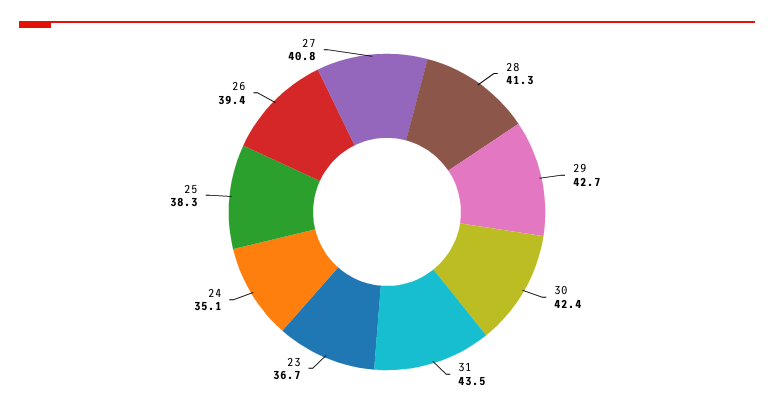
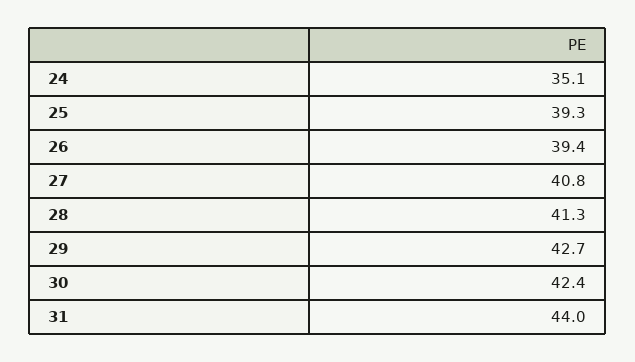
31: 43.5 -> 44
23: 36.7 -> none
25: 38.3 -> 39.3

